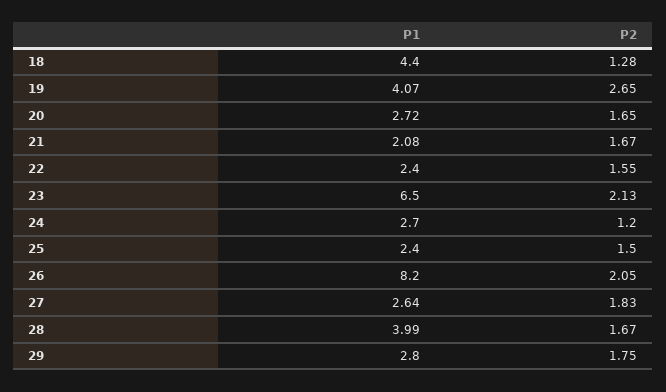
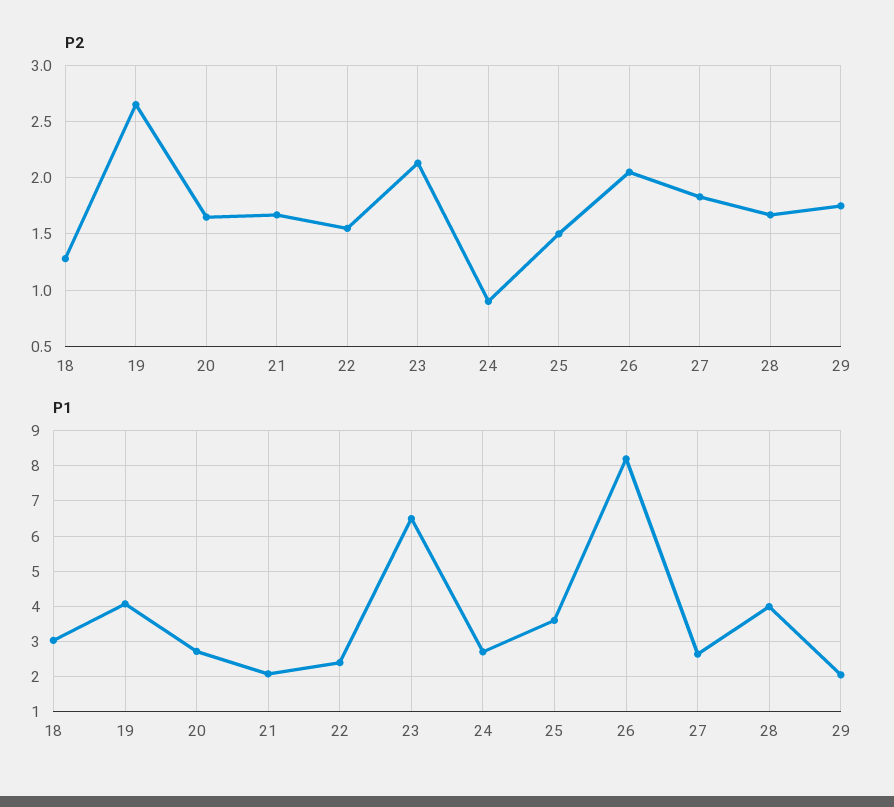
P1, 18: 4.4 -> 3
P2, 24: 1.2 -> 0.9
P1, 25: 2.4 -> 3.6
P1, 29: 2.8 -> 2

